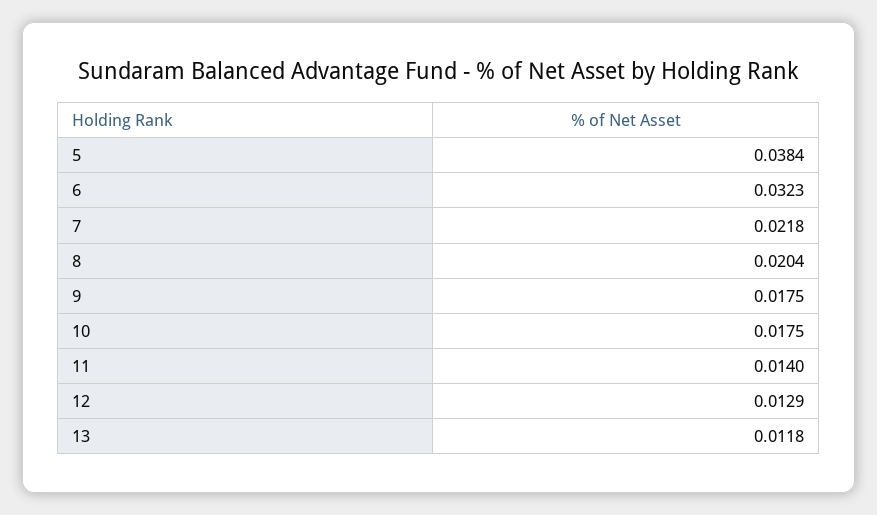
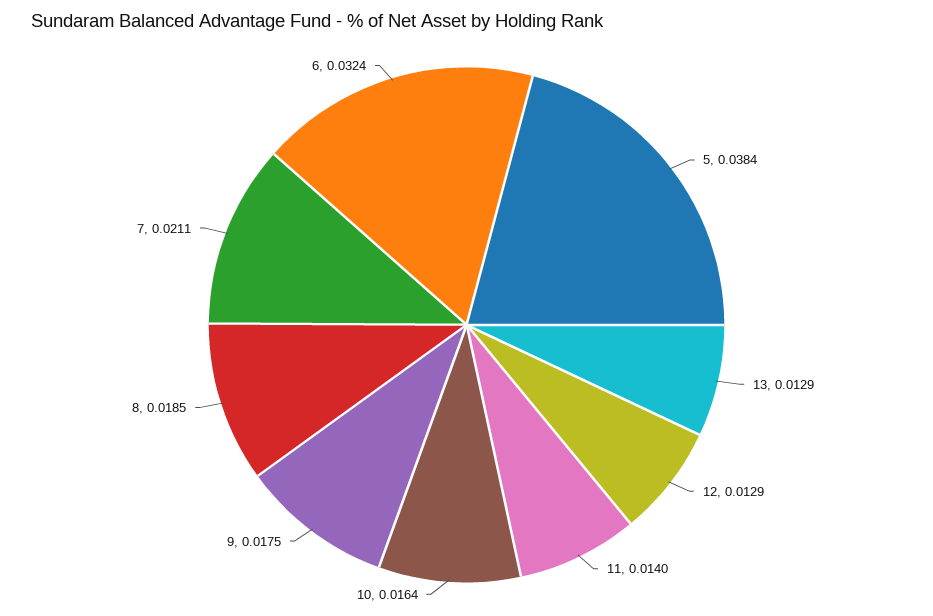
6: 0.0323 -> 0.0324
7: 0.0218 -> 0.0211
8: 0.0204 -> 0.0185
10: 0.0175 -> 0.0164
13: 0.0118 -> 0.0129

